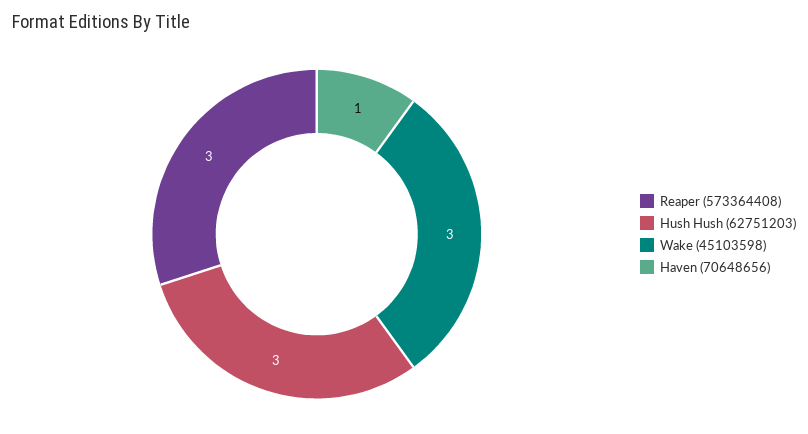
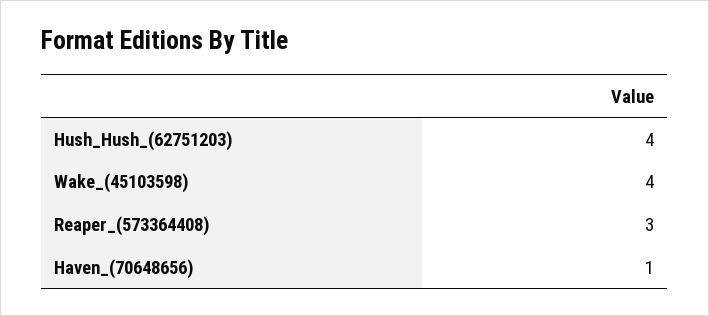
Hush Hush (62751203): 3 -> 4
Wake (45103598): 3 -> 4

